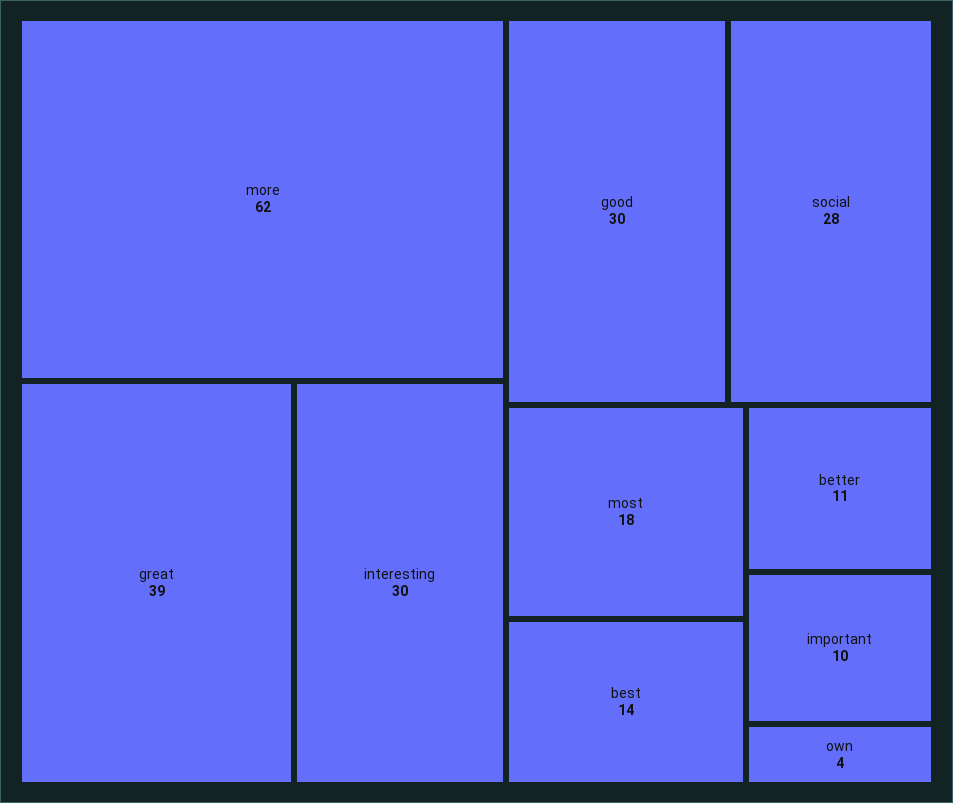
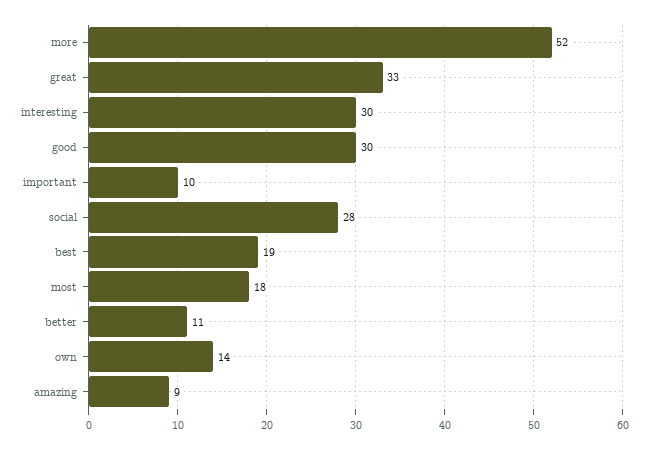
more: 62 -> 52
great: 39 -> 33
best: 14 -> 19
own: 4 -> 14
amazing: none -> 9

